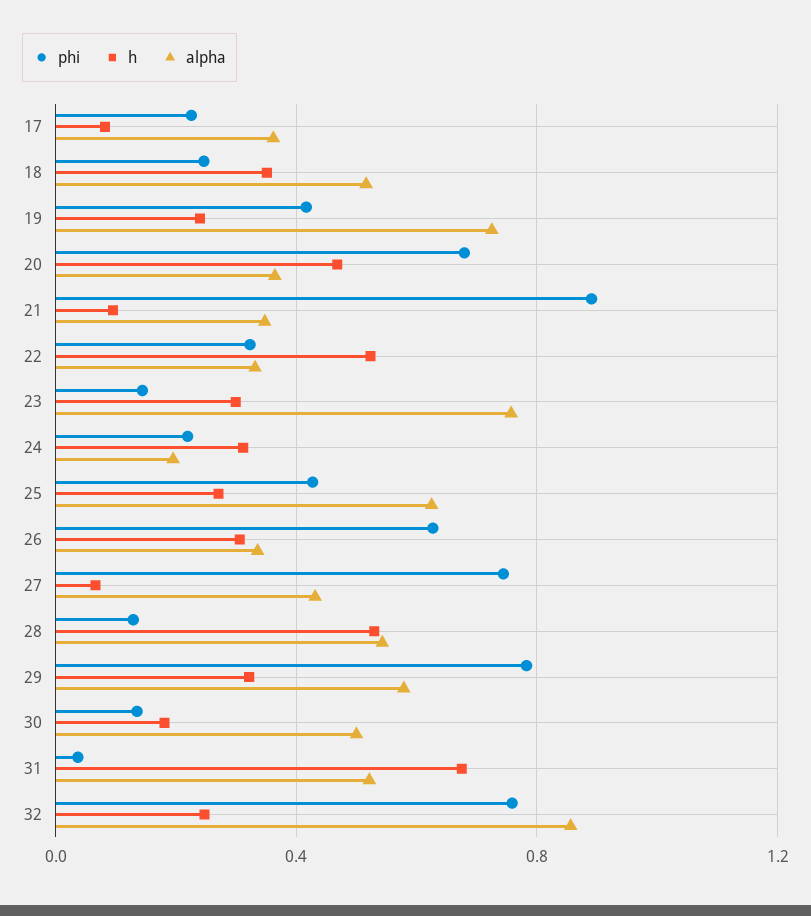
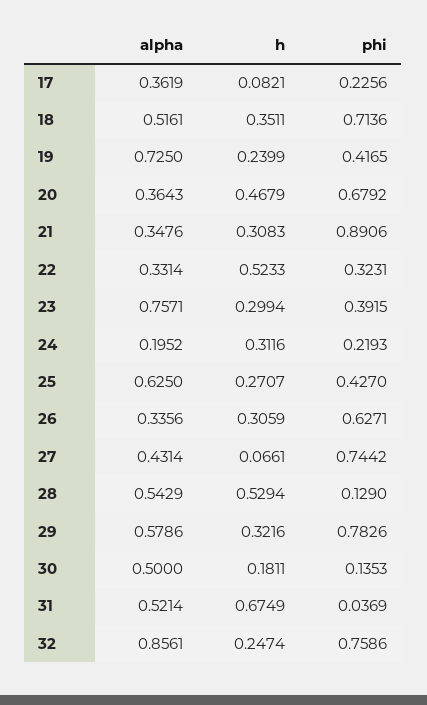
phi, 18: 0.25 -> 0.7136
h, 21: 0.1 -> 0.3083
phi, 23: 0.15 -> 0.3915

